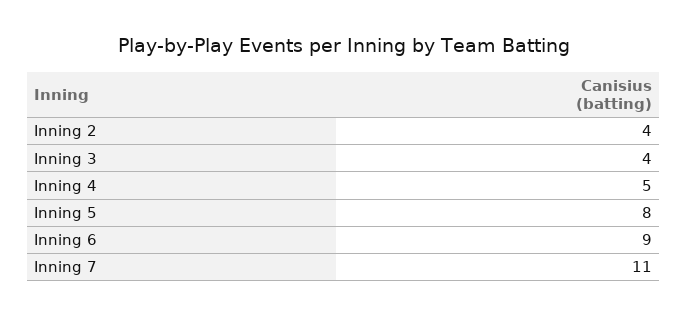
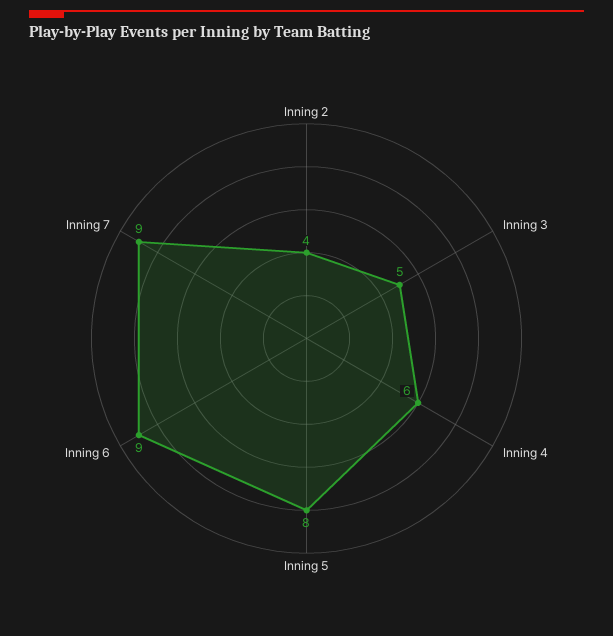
Inning 3: 4 -> 5
Inning 4: 5 -> 6
Inning 7: 11 -> 9

